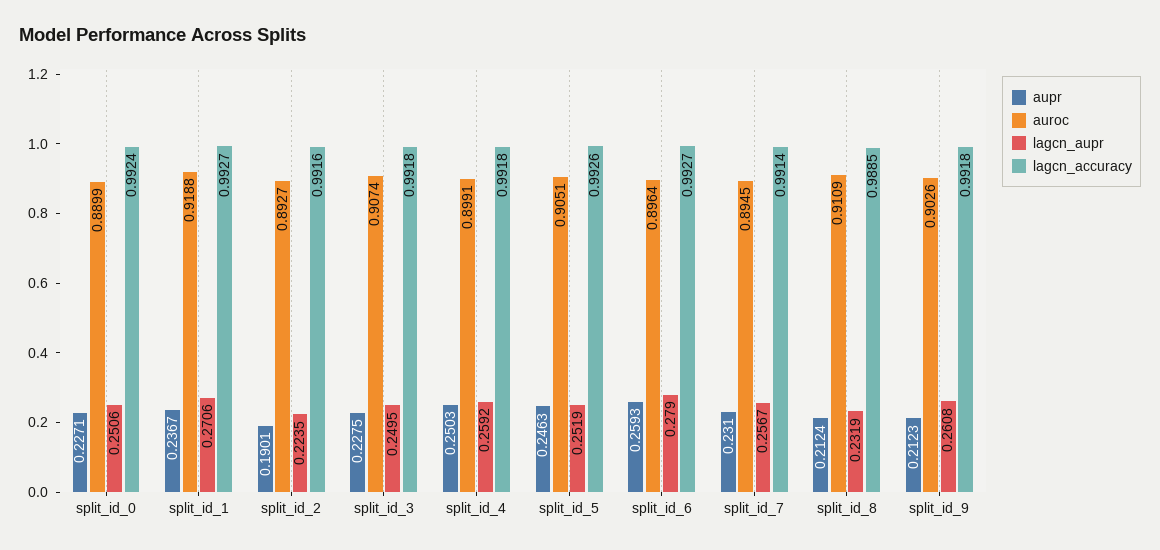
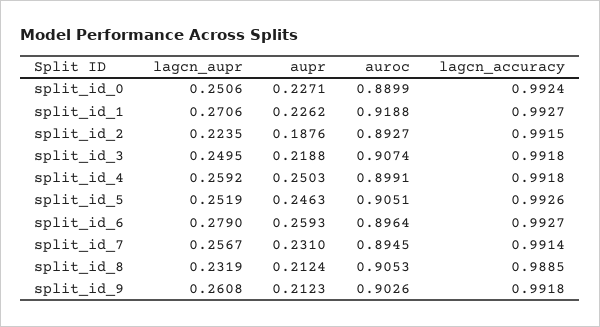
aupr, split_id_1: 0.2367 -> 0.2262
aupr, split_id_2: 0.1901 -> 0.1876
lagcn_accuracy, split_id_2: 0.9916 -> 0.9915
aupr, split_id_3: 0.2275 -> 0.2188
auroc, split_id_8: 0.9109 -> 0.9053

